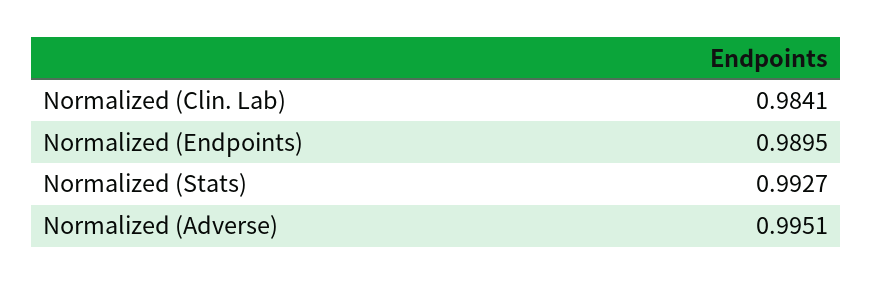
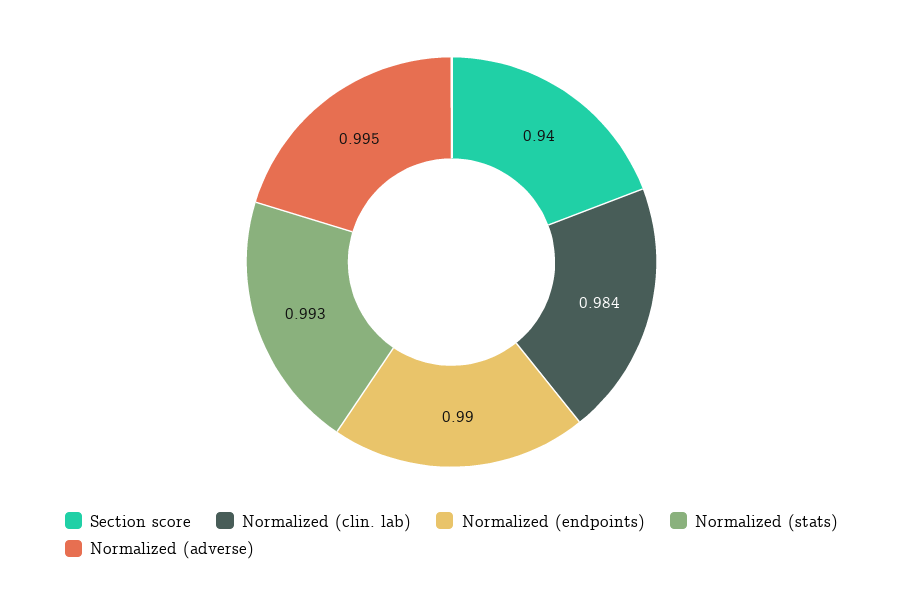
Section score: none -> 0.94

